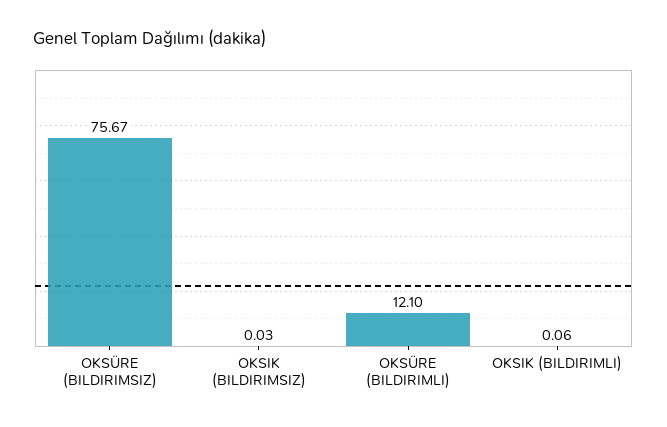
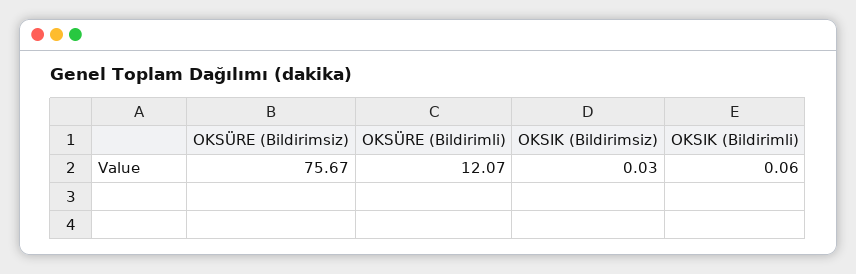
OKSÜRE (BILDIRIMLI): 12.1 -> 12.07

